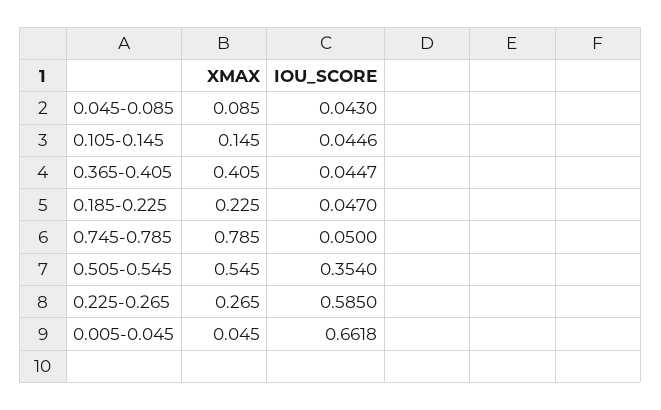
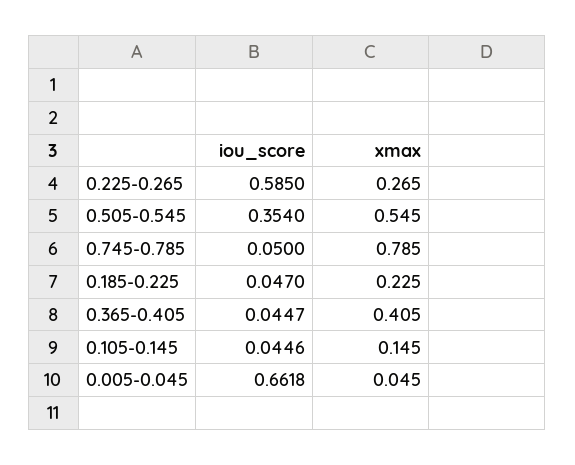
XMAX, 0.045-0.085: 0.085 -> none
IOU_SCORE, 0.045-0.085: 0.043 -> none

